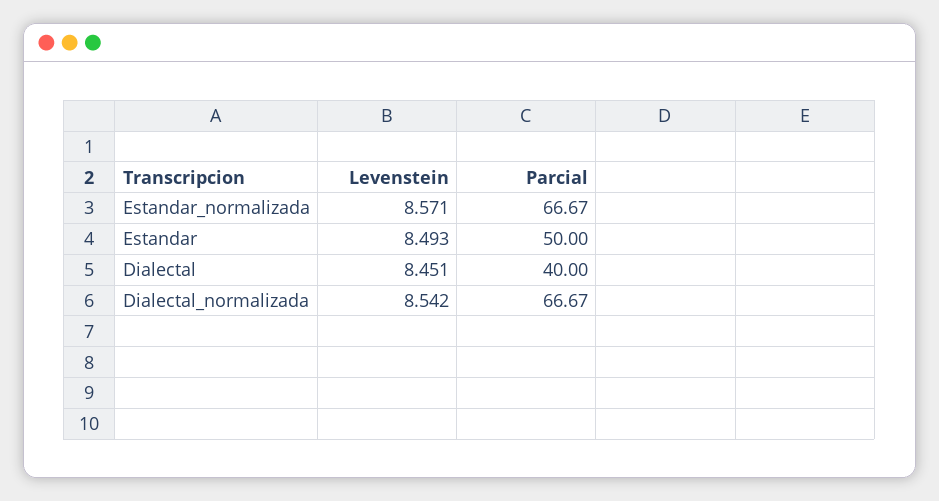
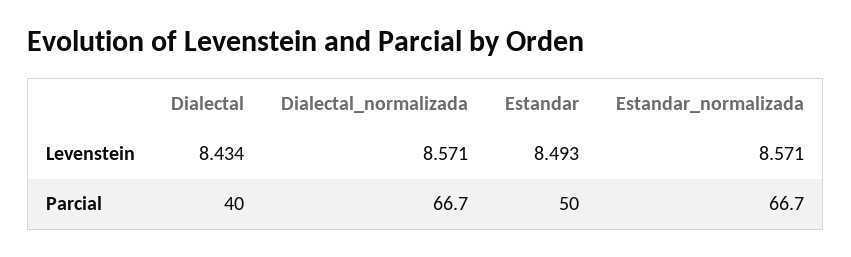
Levenstein, Dialectal: 8.451 -> 8.434
Levenstein, Dialectal_normalizada: 8.542 -> 8.571

